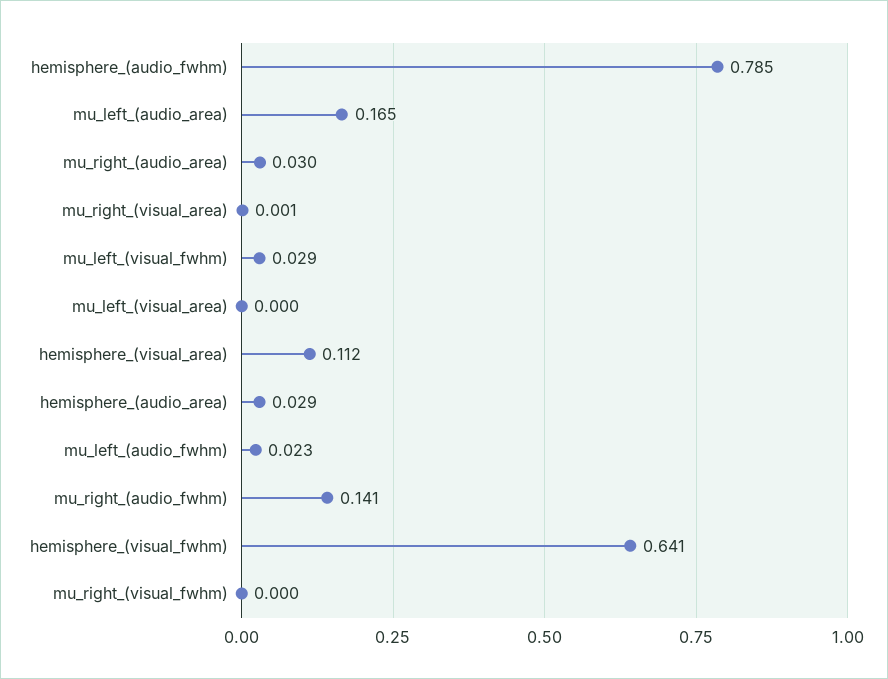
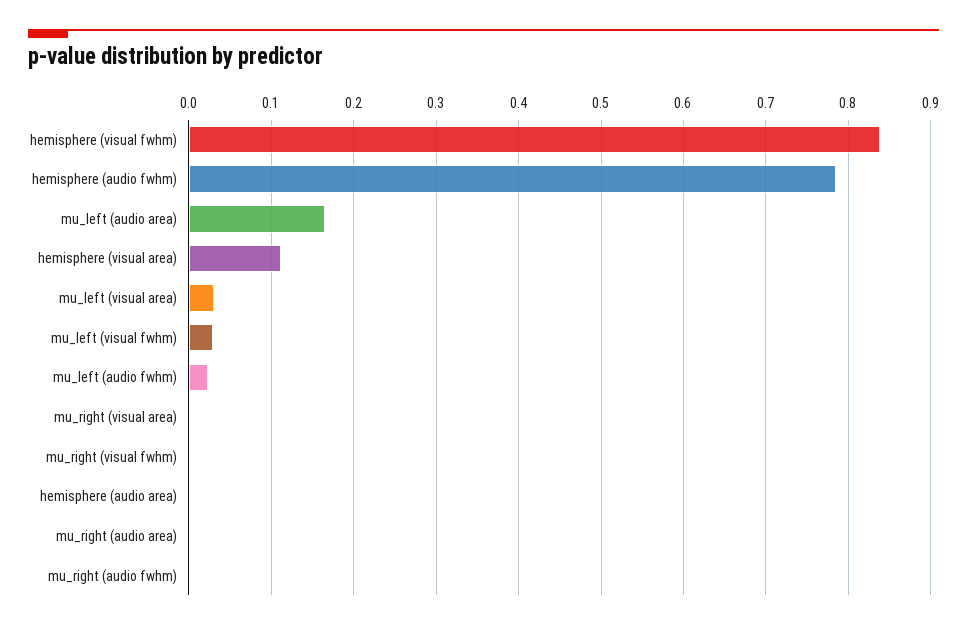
mu_right_(audio_area): 0.03 -> 0
mu_left_(visual_area): 0 -> 0.03
hemisphere_(audio_area): 0.029 -> 0
mu_right_(audio_fwhm): 0.141 -> 0
hemisphere_(visual_fwhm): 0.641 -> 0.84

